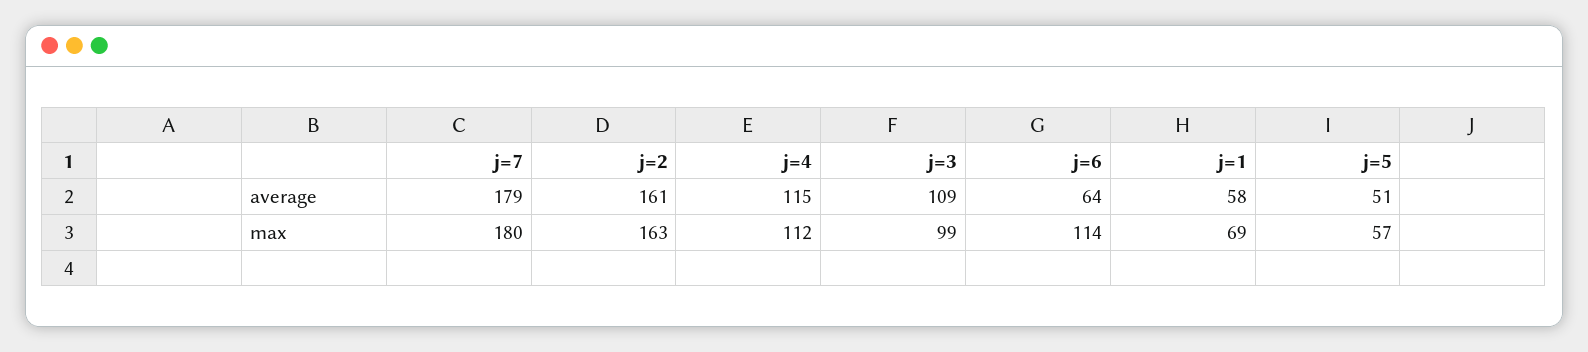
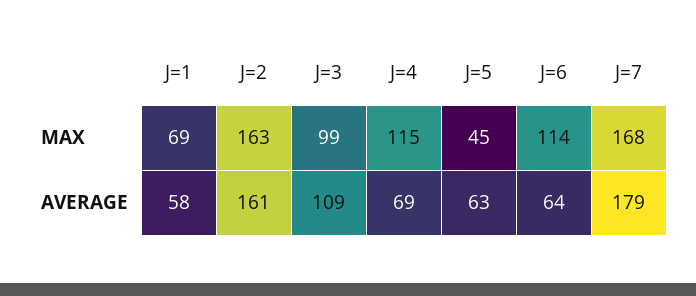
j=4, average: 115 -> 69
j=5, average: 51 -> 63
j=7, max: 180 -> 168
j=4, max: 112 -> 115
j=5, max: 57 -> 45

